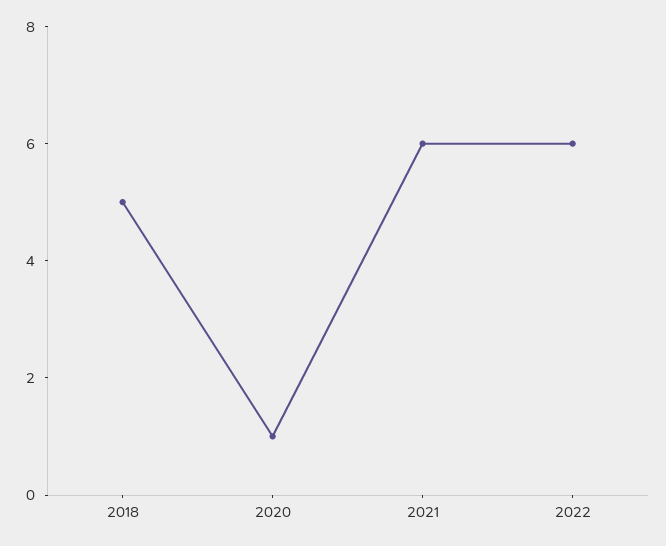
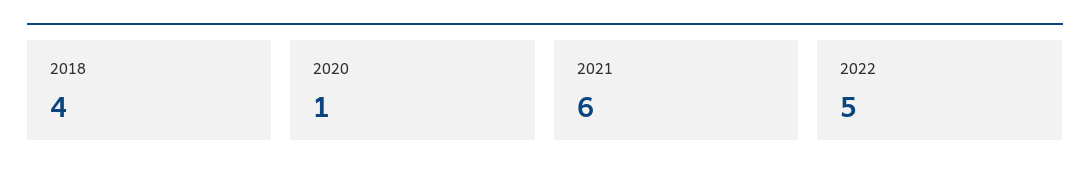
2018: 5 -> 4
2022: 6 -> 5

